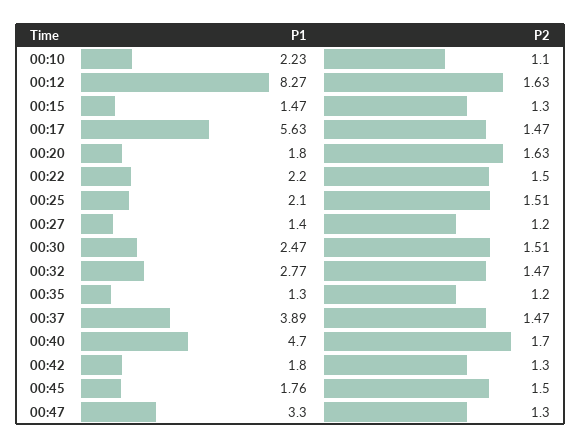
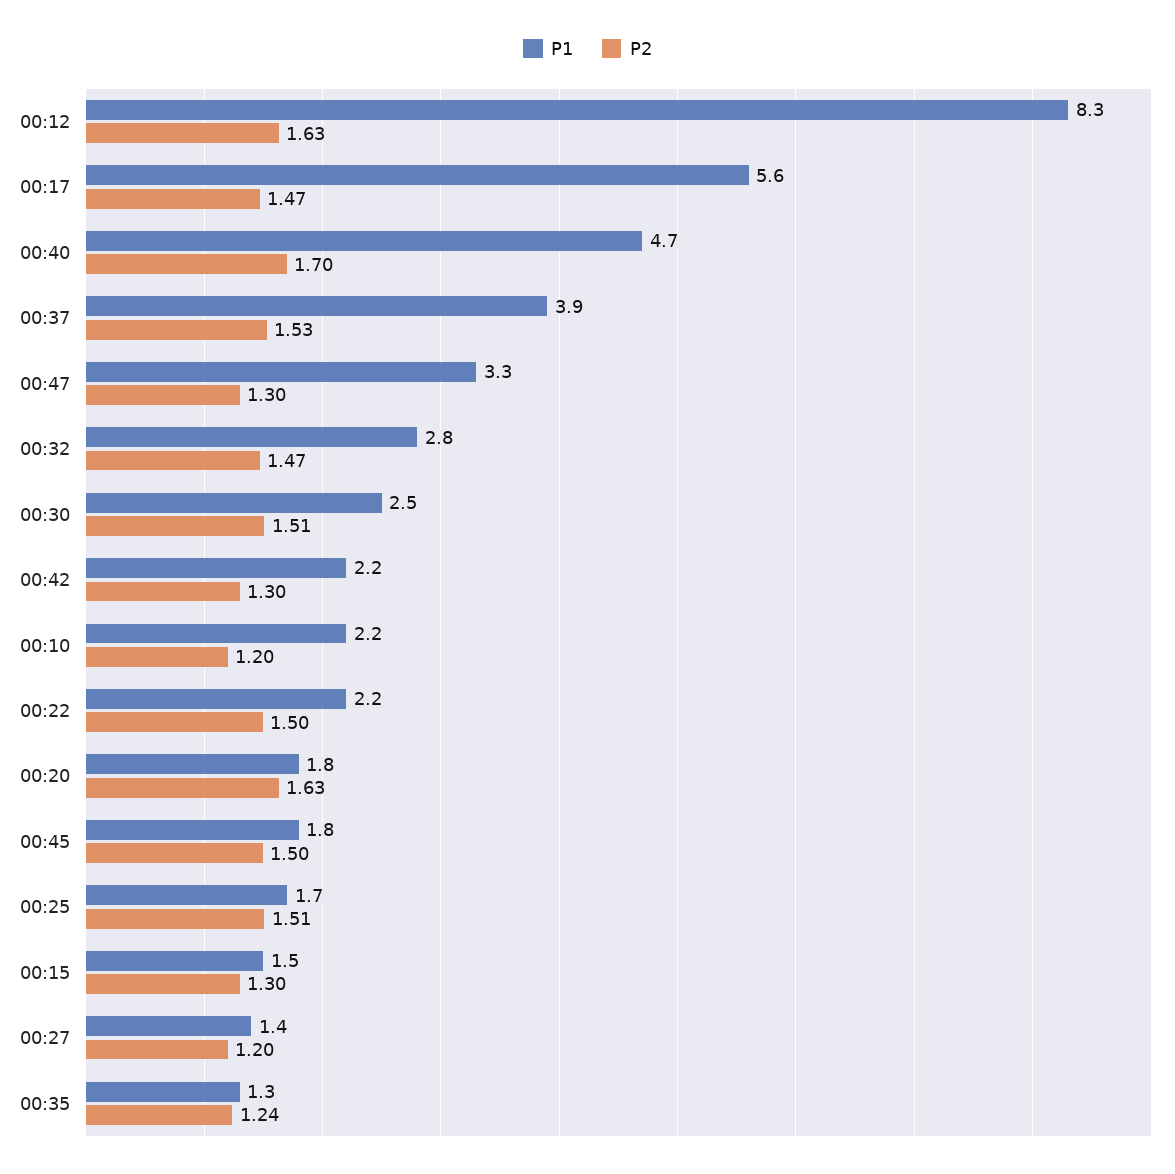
P2, 00:10: 1.1 -> 1.2
P1, 00:25: 2.1 -> 1.7
P2, 00:35: 1.2 -> 1.24
P2, 00:37: 1.47 -> 1.53
P1, 00:42: 1.8 -> 2.2

